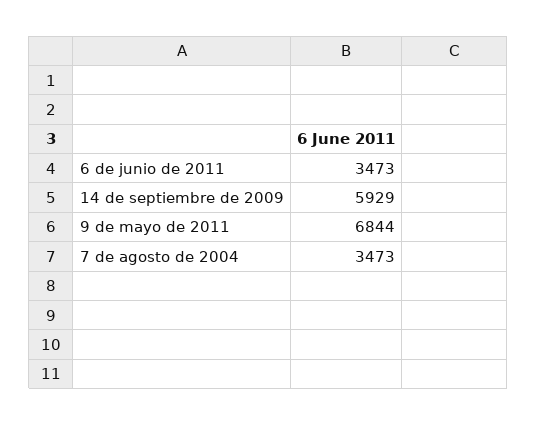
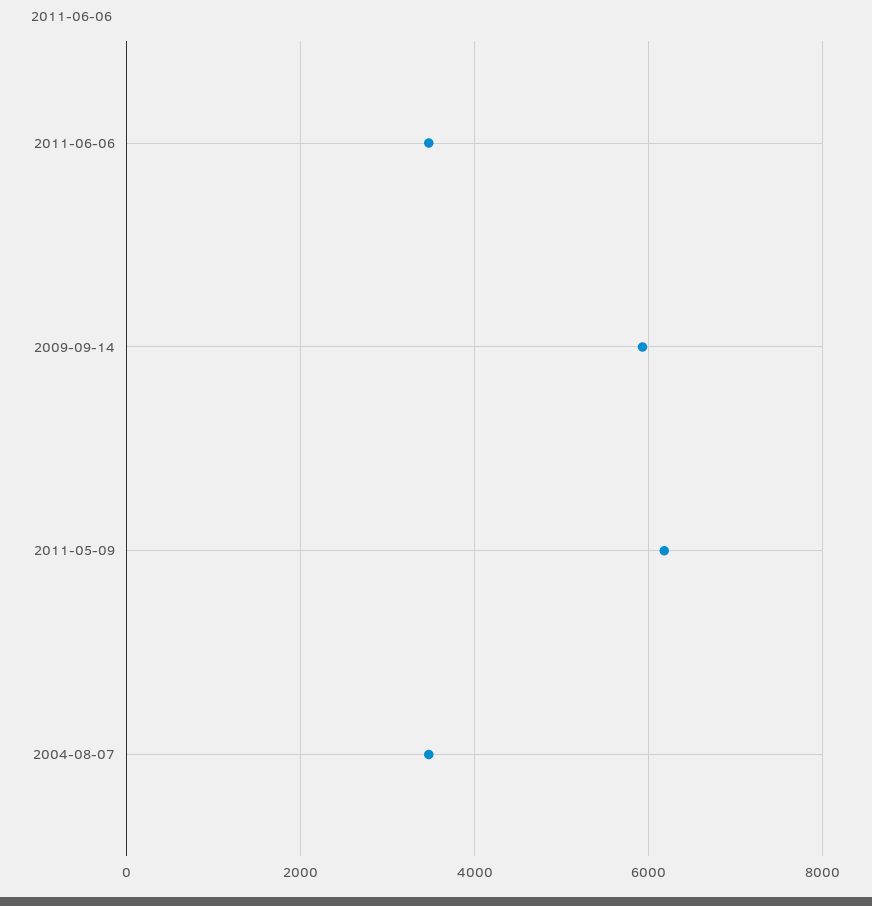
9 de mayo de 2011: 6844 -> 6200

